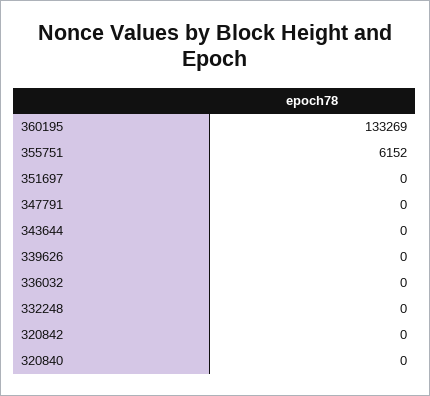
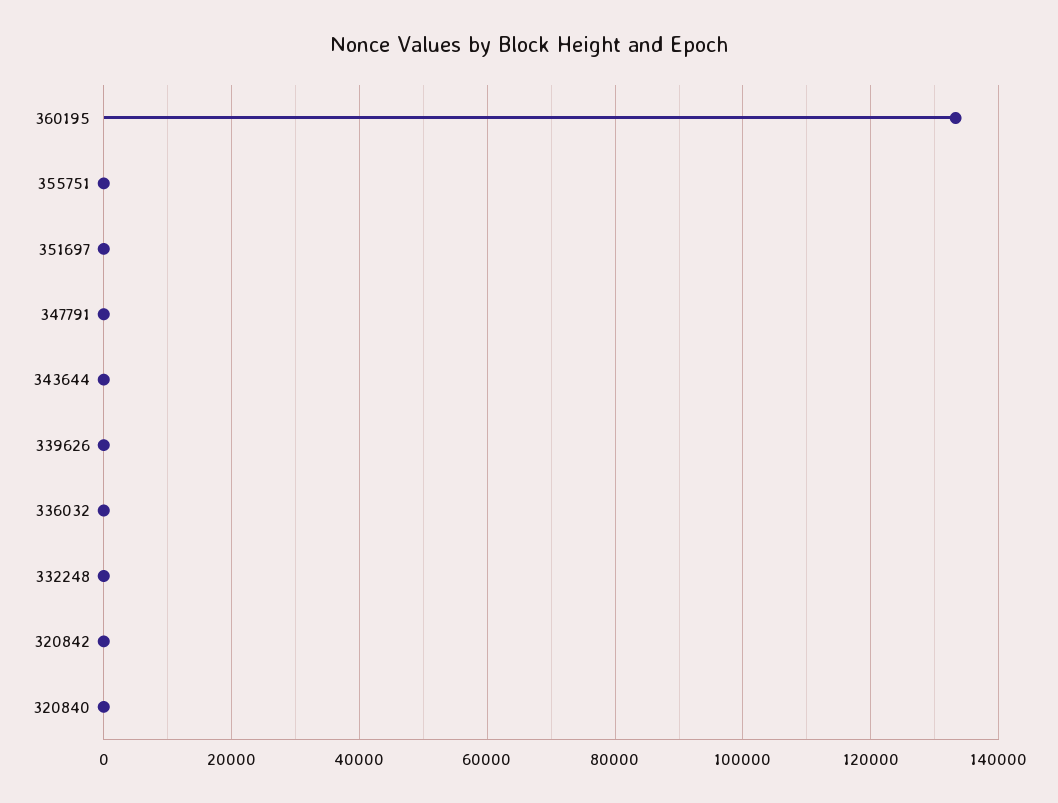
355751: 6152 -> 0

